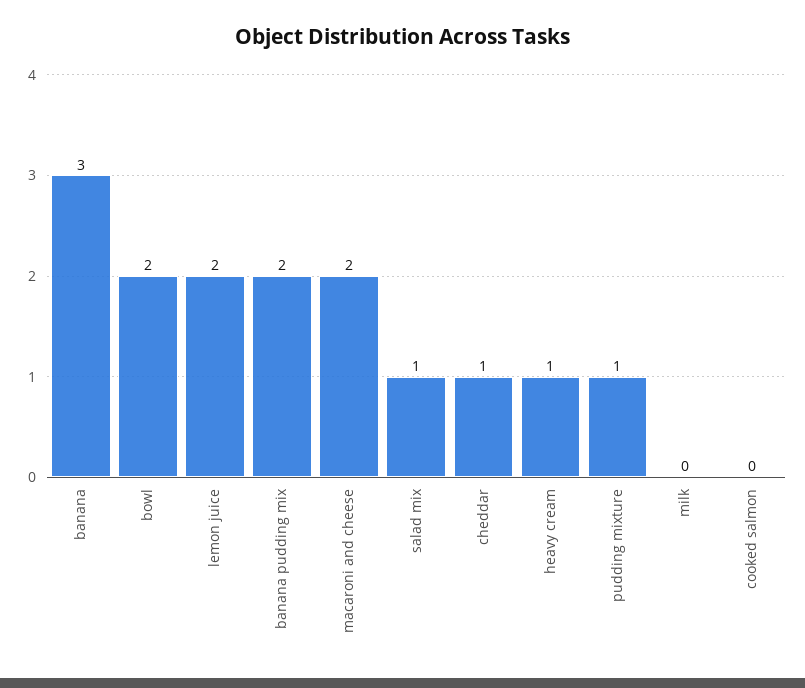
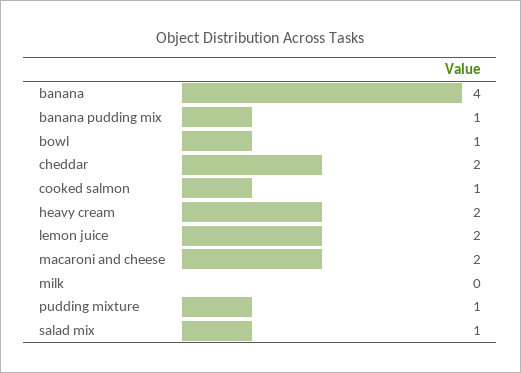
banana: 3 -> 4
bowl: 2 -> 1
banana pudding mix: 2 -> 1
cheddar: 1 -> 2
heavy cream: 1 -> 2
cooked salmon: 0 -> 1

